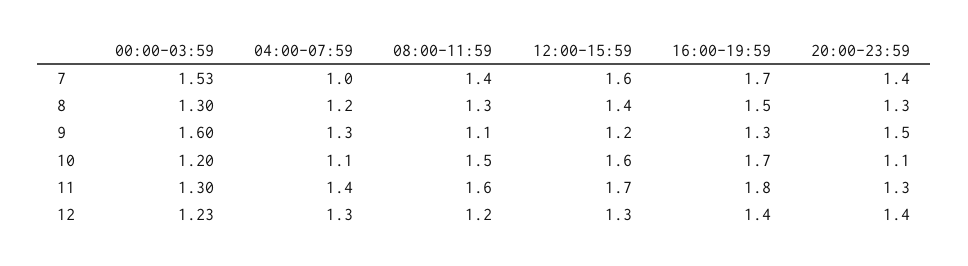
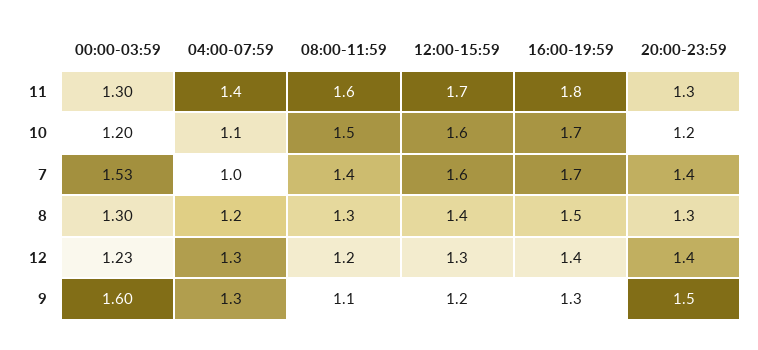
20:00-23:59, 10: 1.1 -> 1.2

